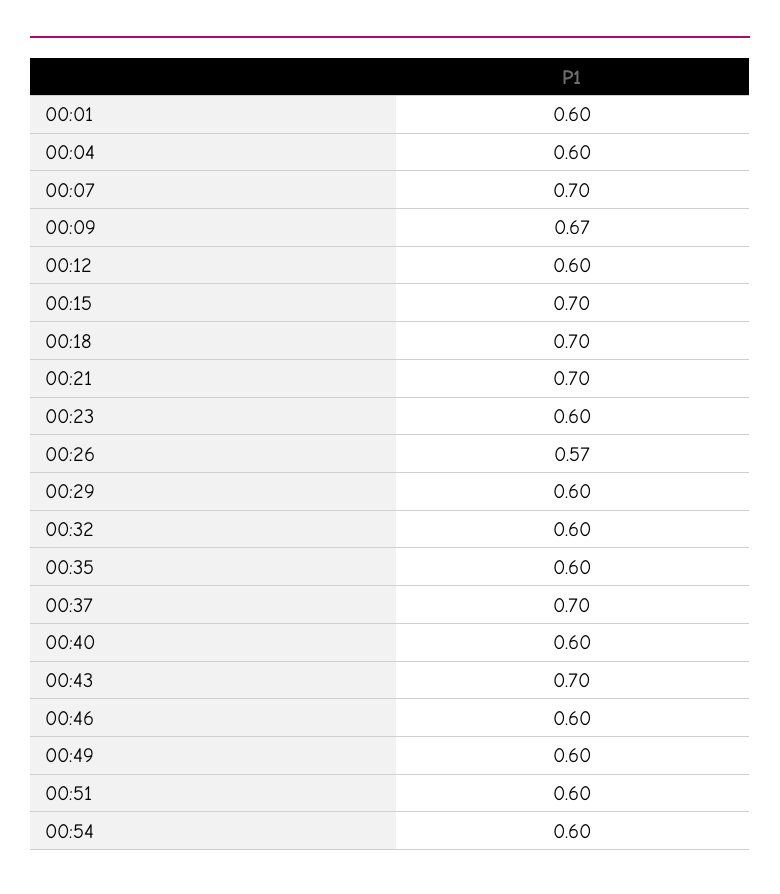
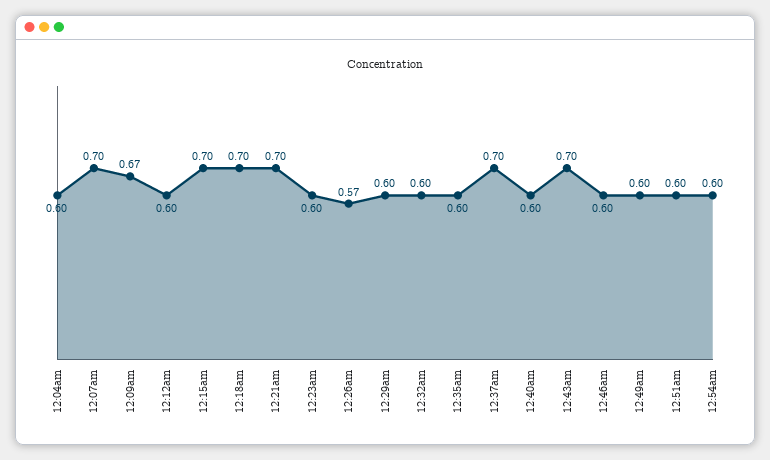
00:01: 0.6 -> none

